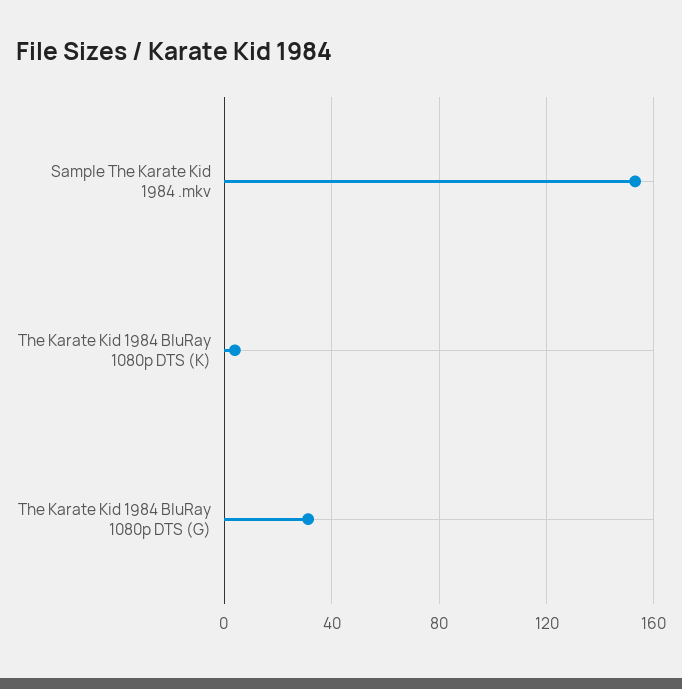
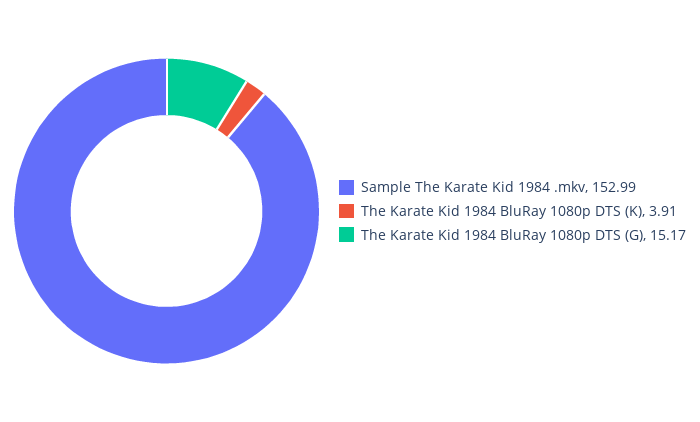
The Karate Kid 1984 BluRay 1080p DTS (G): 30 -> 15.17

